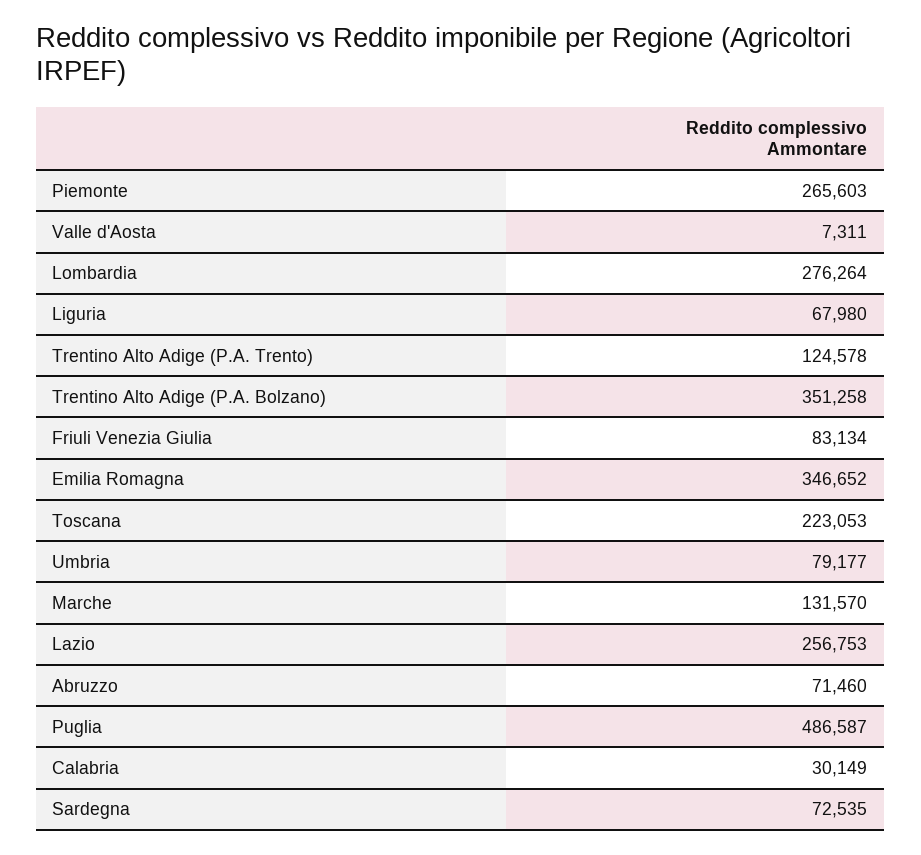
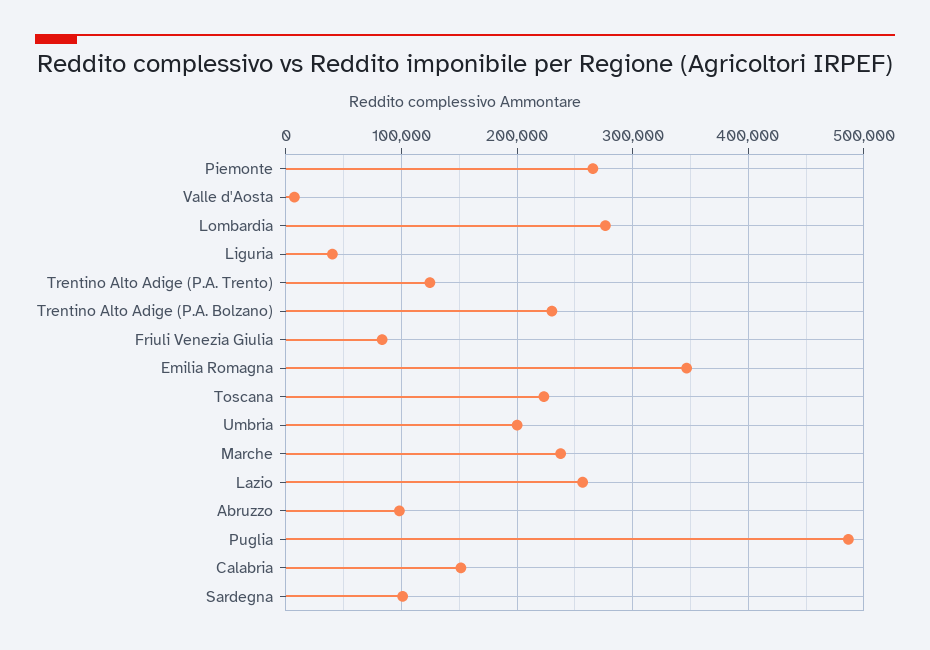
Liguria: 67980 -> 40000
Trentino Alto Adige (P.A. Bolzano): 351258 -> 230000
Umbria: 79177 -> 200000
Marche: 131570 -> 240000
Abruzzo: 71460 -> 100000
Calabria: 30149 -> 150000
Sardegna: 72535 -> 100000

